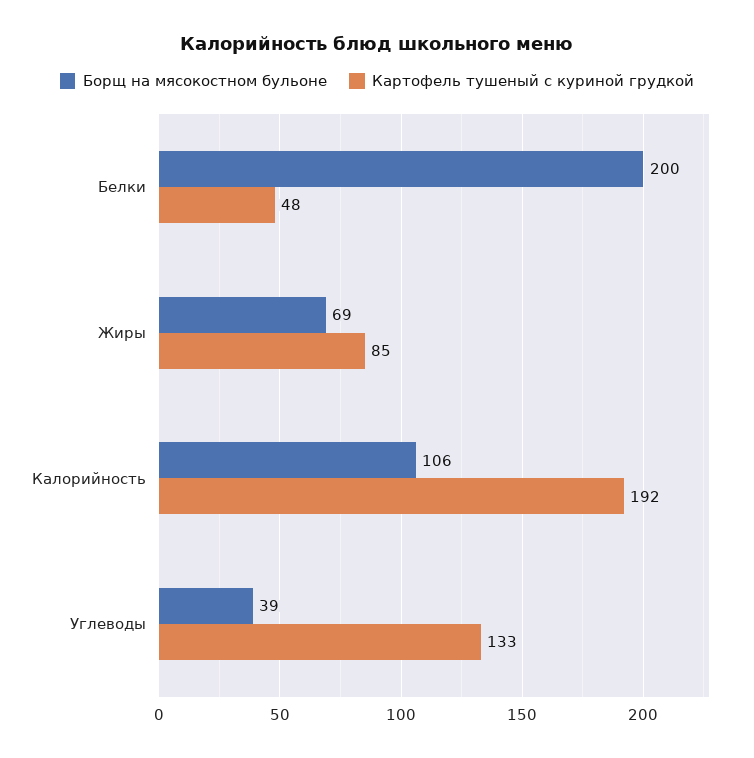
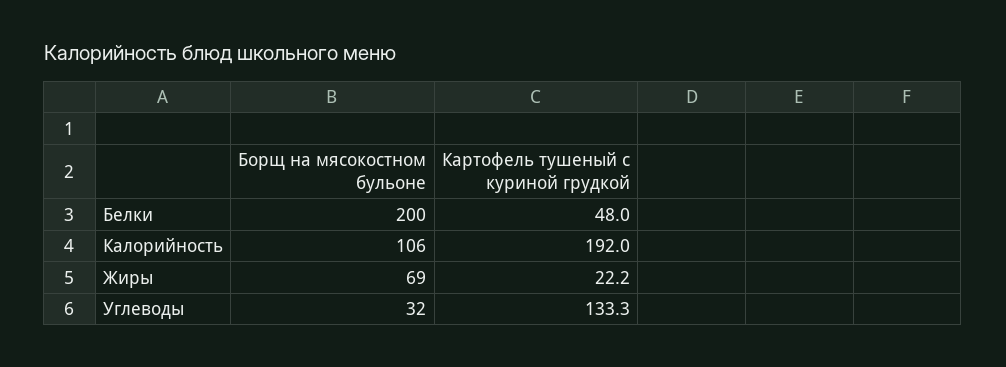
Картофель тушеный с куриной грудкой, Жиры: 85 -> 22.2
Борщ на мясокостном бульоне, Углеводы: 39 -> 32

